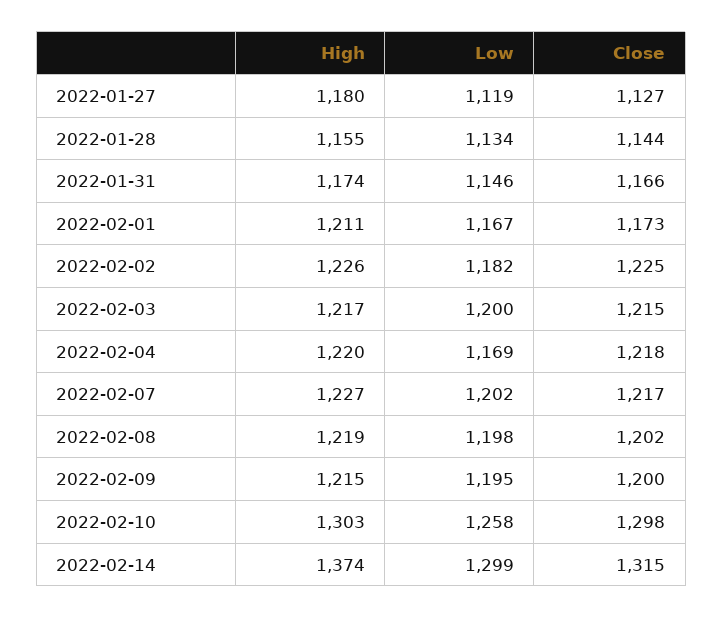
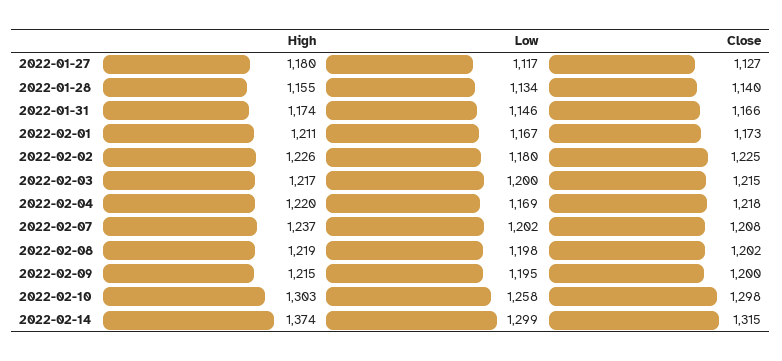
Low, 2022-01-27: 1119 -> 1117
Close, 2022-01-28: 1144 -> 1140
Low, 2022-02-02: 1182 -> 1180
High, 2022-02-07: 1227 -> 1237
Close, 2022-02-07: 1217 -> 1208

